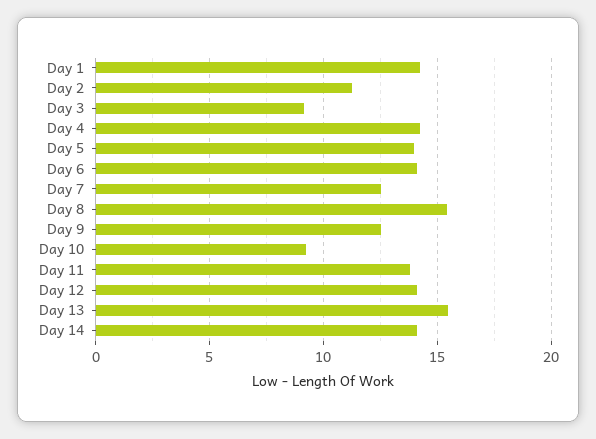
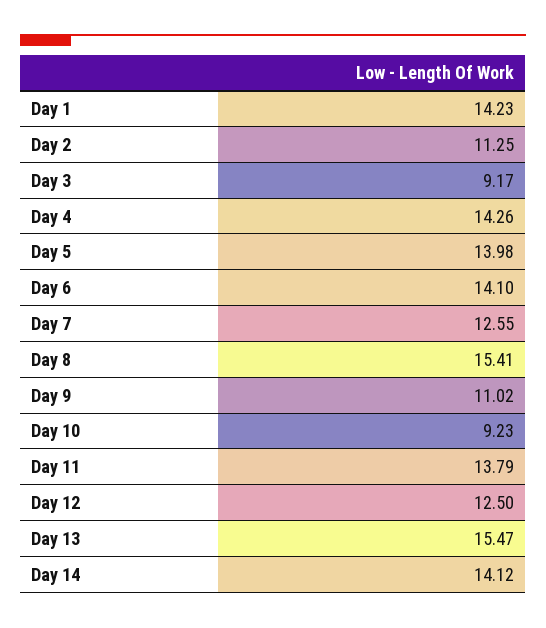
Day 9: 12.5 -> 11.02
Day 12: 14 -> 12.5

